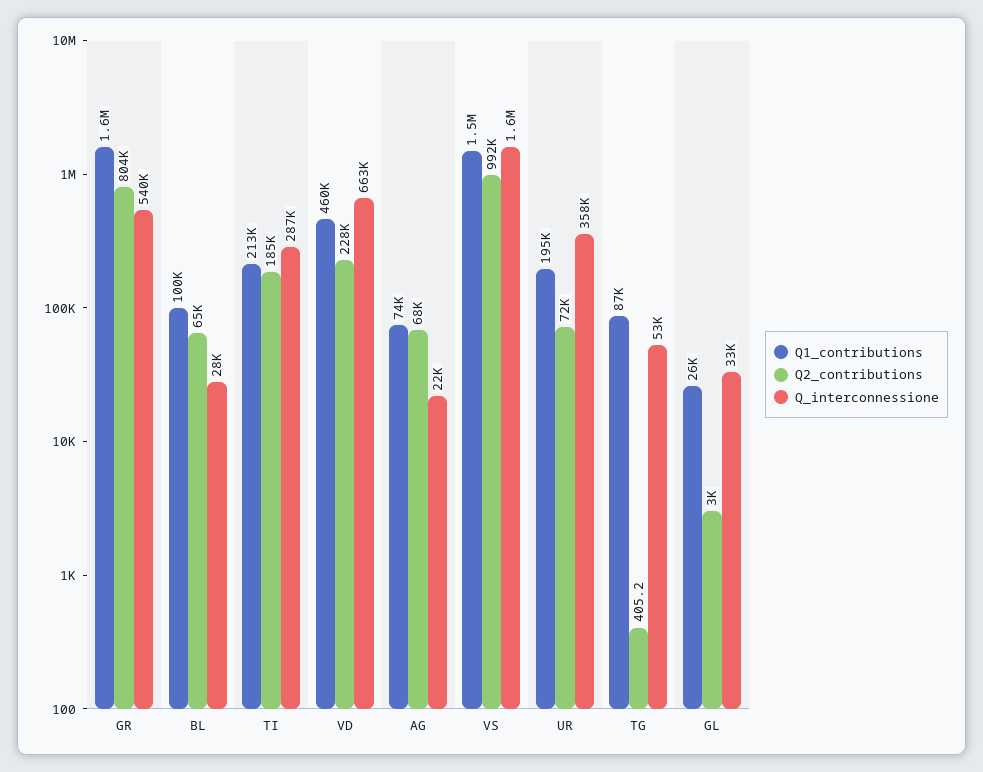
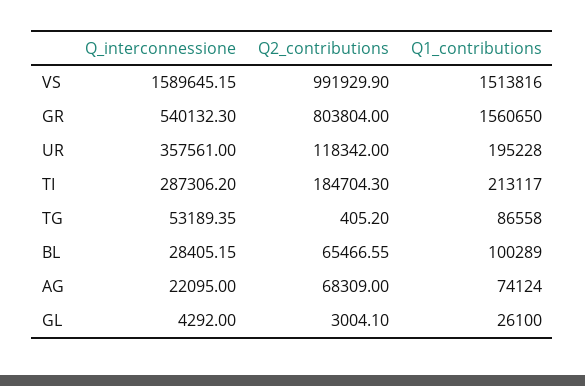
Q1_contributions, VD: 460000 -> none
Q2_contributions, VD: 228000 -> none
Q_interconnessione, VD: 663000 -> none
Q2_contributions, UR: 72000 -> 118342
Q_interconnessione, GL: 33000 -> 4292

